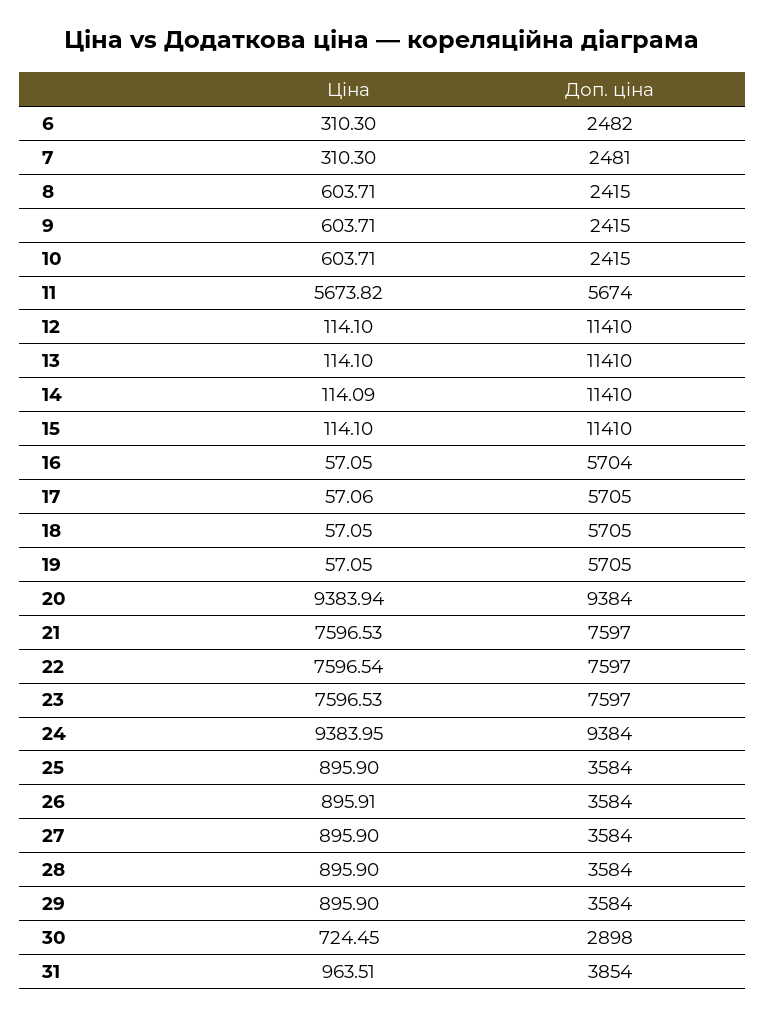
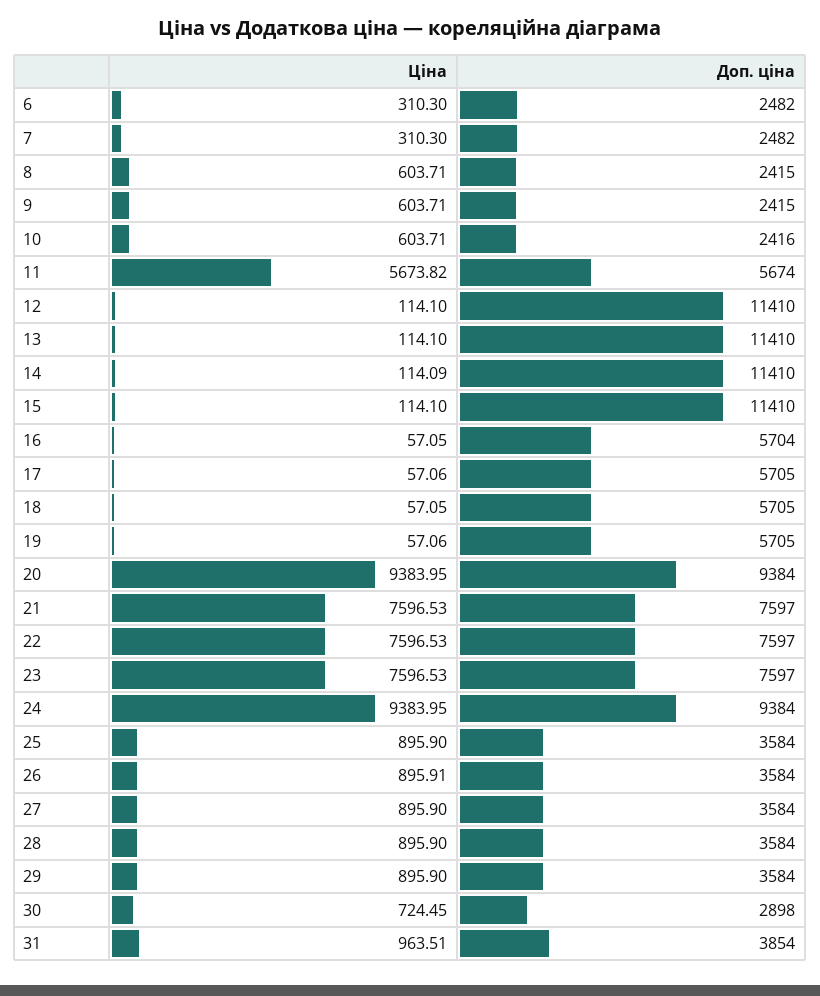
Доп. ціна, 7: 2481 -> 2482
Доп. ціна, 10: 2415 -> 2416
Ціна, 19: 57.05 -> 57.06
Ціна, 20: 9383.94 -> 9383.95
Ціна, 22: 7596.54 -> 7596.53

